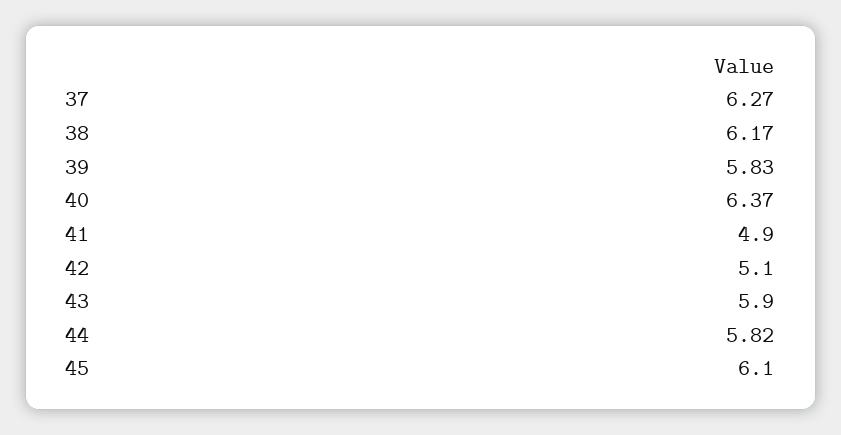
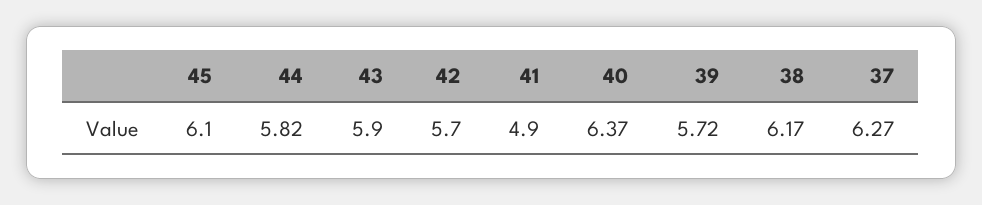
39: 5.83 -> 5.72
42: 5.1 -> 5.7

